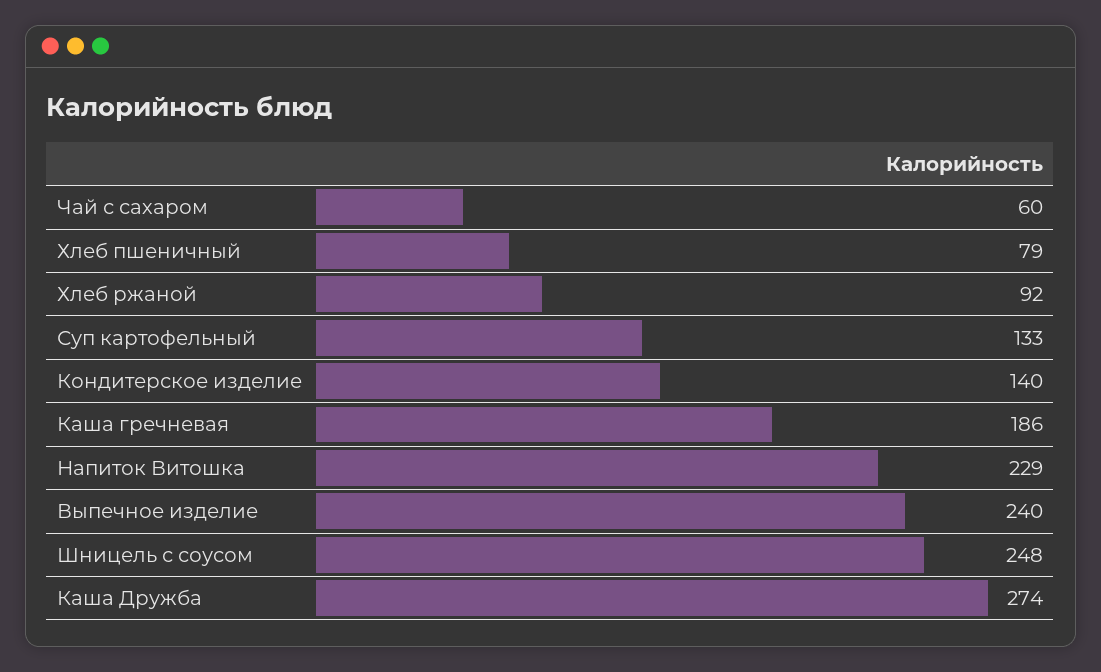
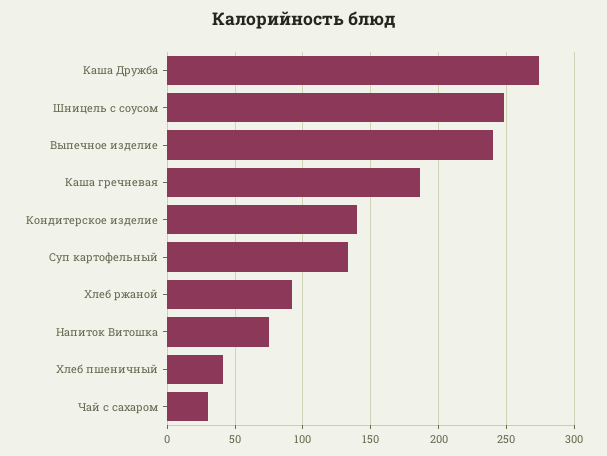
Чай с сахаром: 60 -> 30
Хлеб пшеничный: 79 -> 40
Напиток Витошка: 229 -> 75

